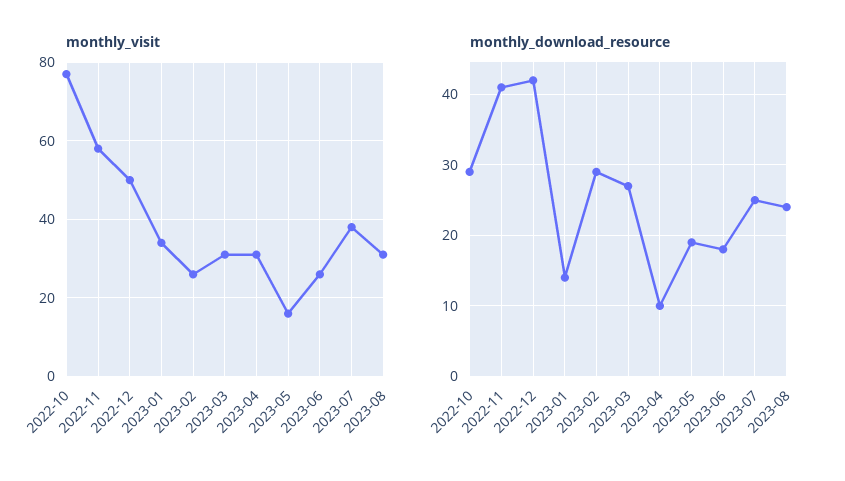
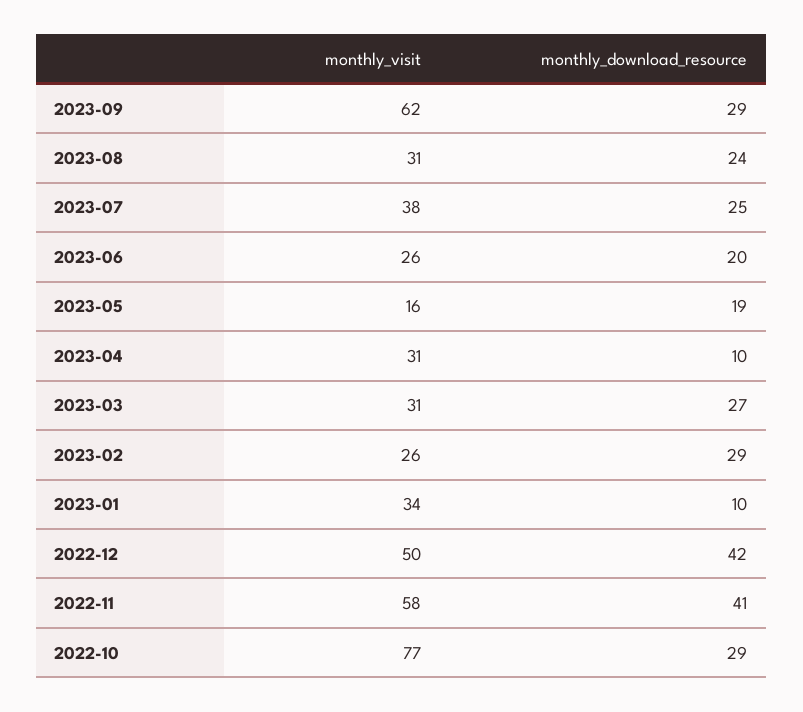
monthly_download_resource, 2023-01: 14 -> 10
monthly_download_resource, 2023-06: 18 -> 20
monthly_visit, 2023-09: none -> 62
monthly_download_resource, 2023-09: none -> 29

